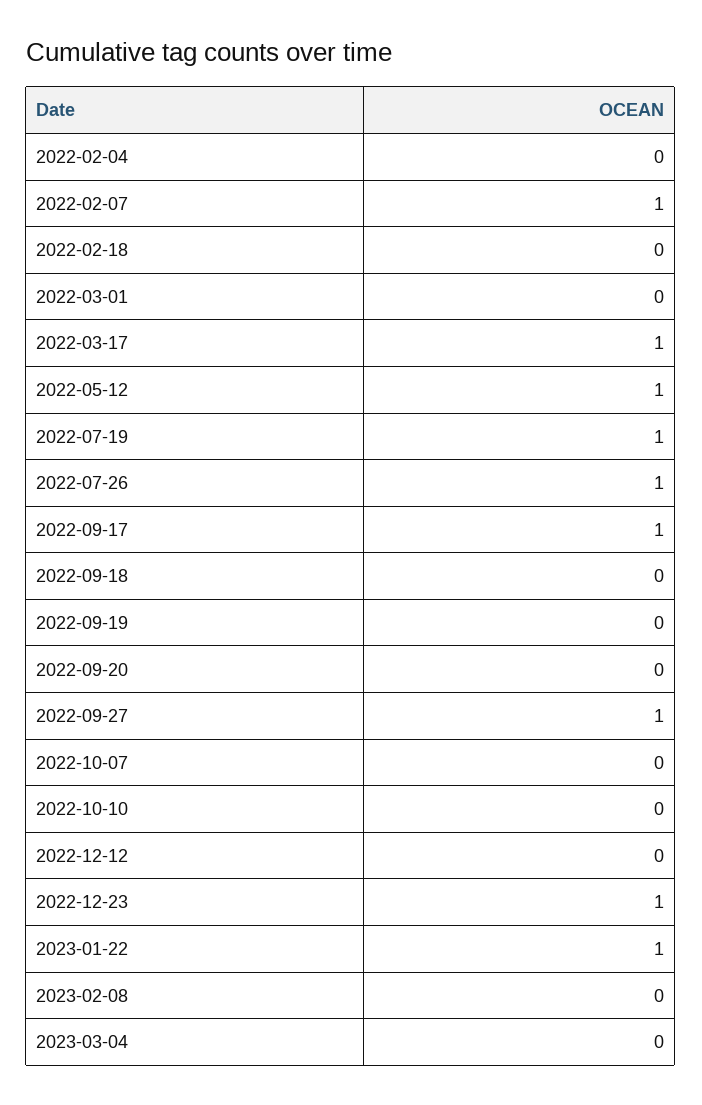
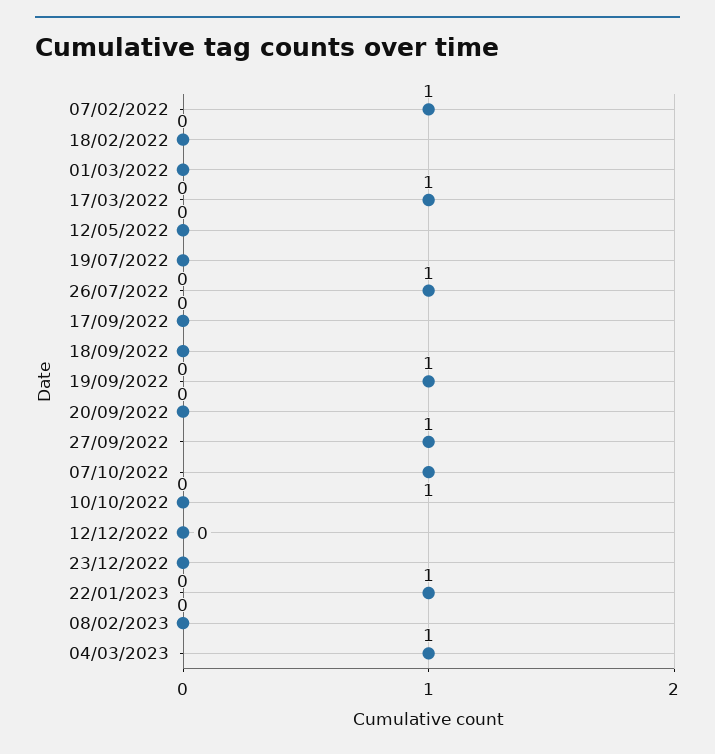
2022-02-04: 0 -> none
2022-05-12: 1 -> 0
2022-07-19: 1 -> 0
2022-09-17: 1 -> 0
2022-09-19: 0 -> 1
2022-10-07: 0 -> 1
2022-12-23: 1 -> 0
2023-03-04: 0 -> 1

